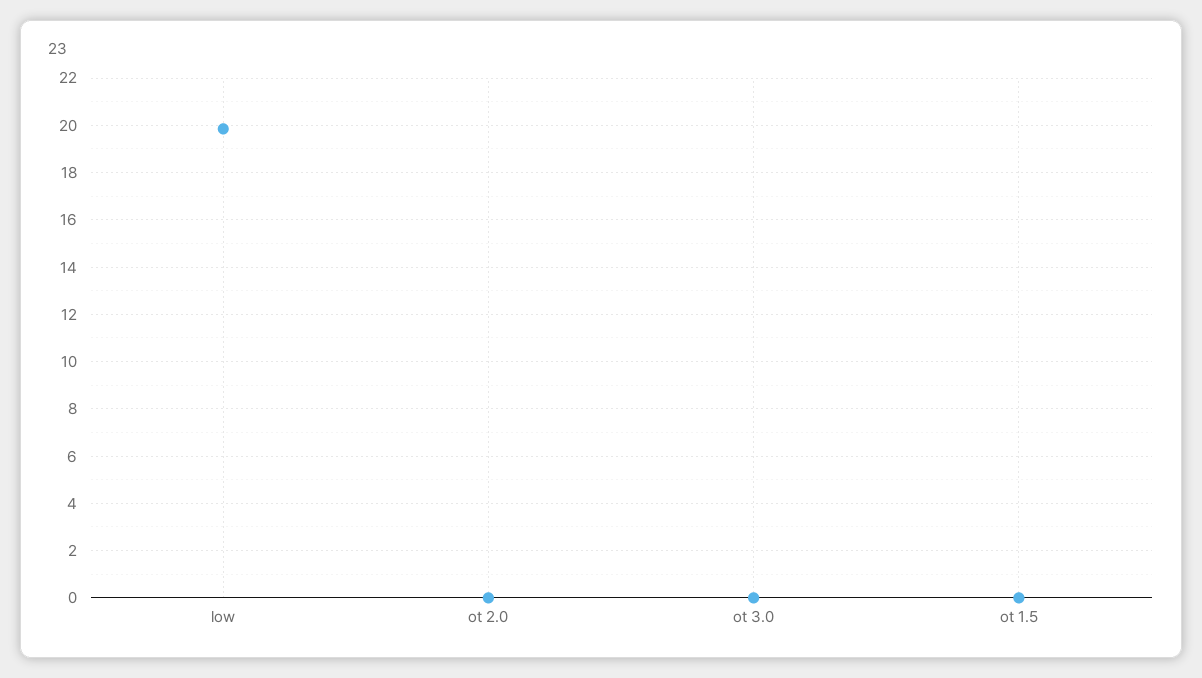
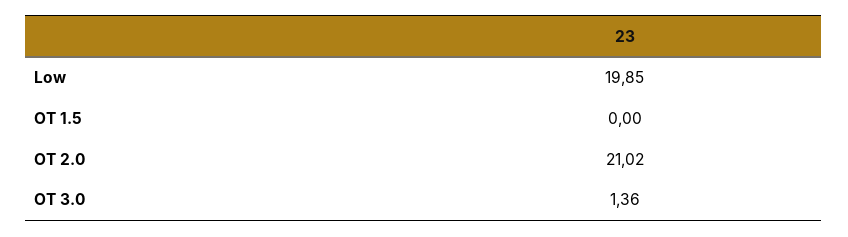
ot 2.0: 0 -> 21.02
ot 3.0: 0 -> 1.36

